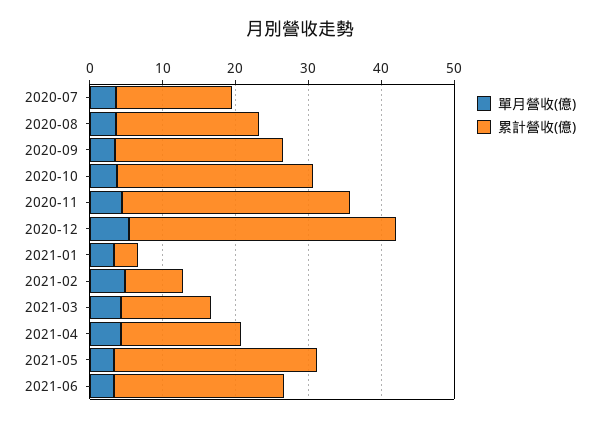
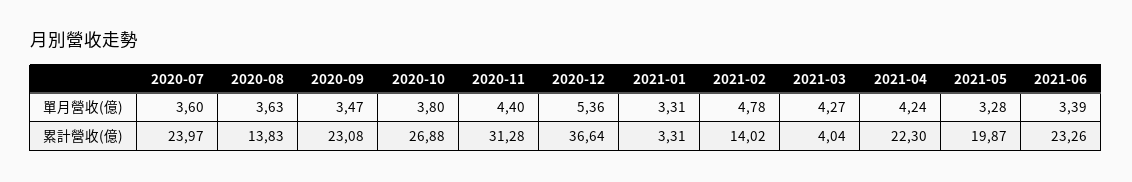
累計營收(億), 2020-07: 16 -> 23.97
累計營收(億), 2020-08: 20 -> 13.83
累計營收(億), 2021-02: 8 -> 14.02
累計營收(億), 2021-03: 12 -> 4.04
累計營收(億), 2021-04: 16 -> 22.3
累計營收(億), 2021-05: 28 -> 19.87

